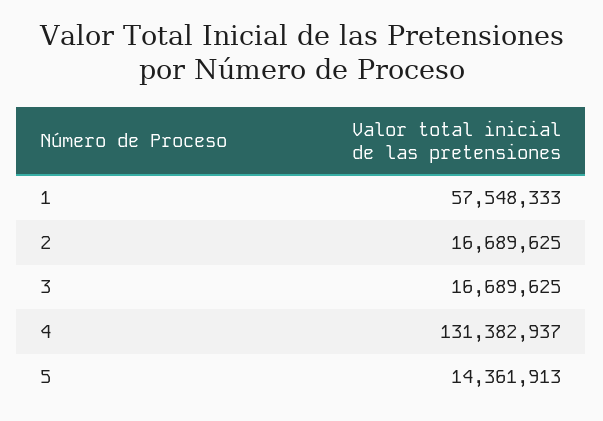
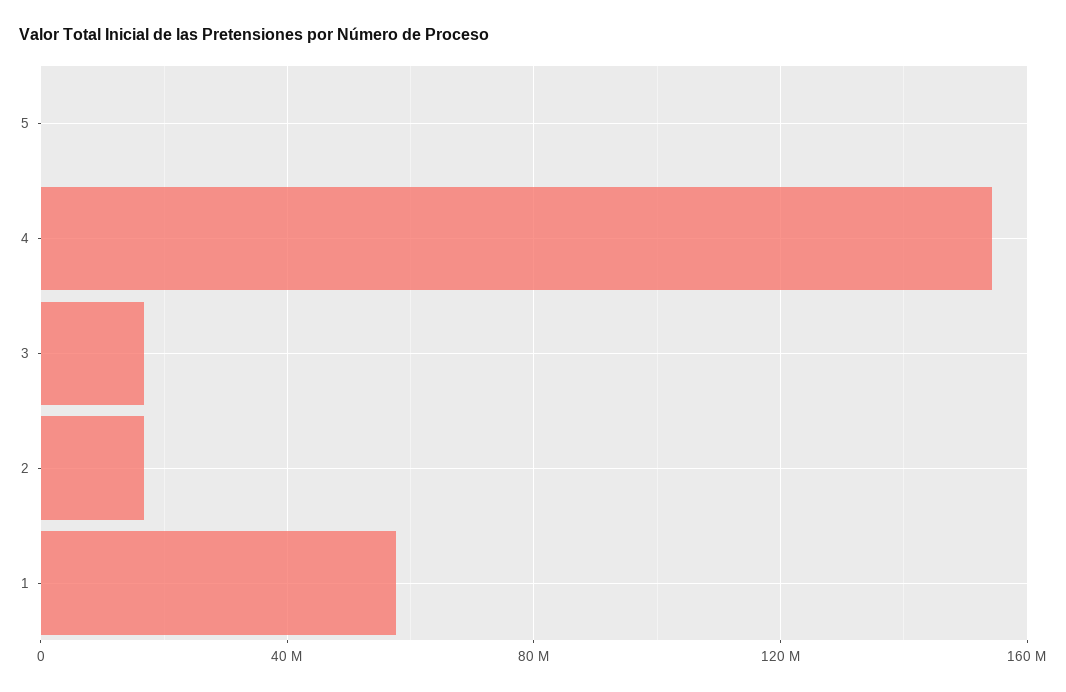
4: 131382937 -> 155000000
5: 14361913 -> 0

